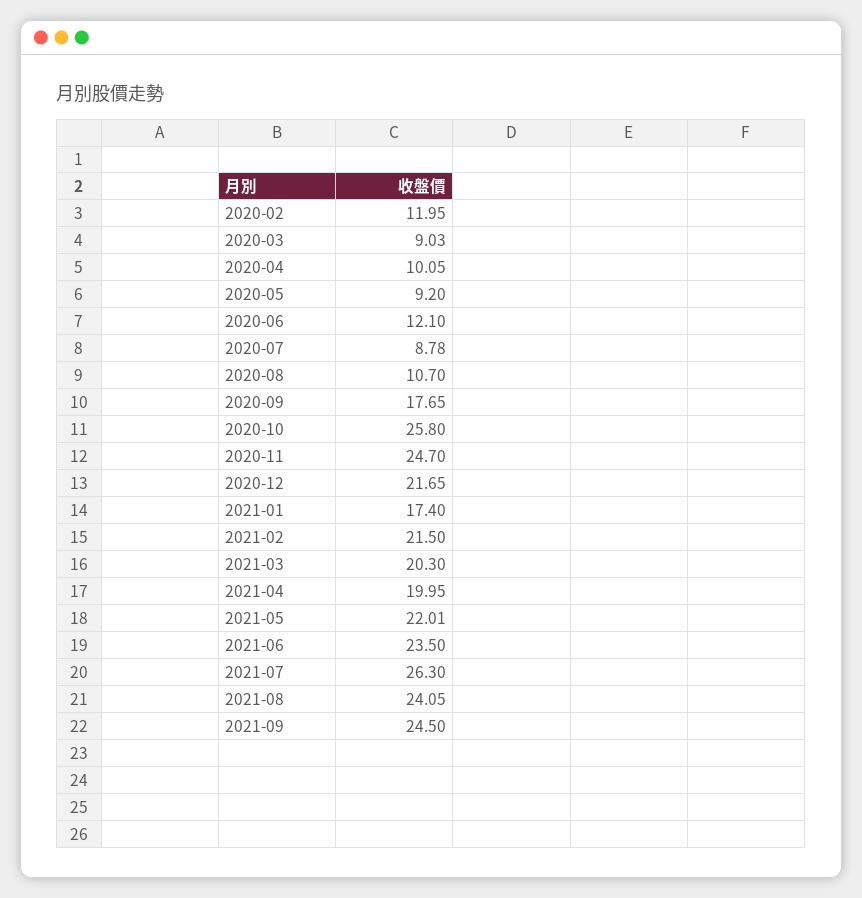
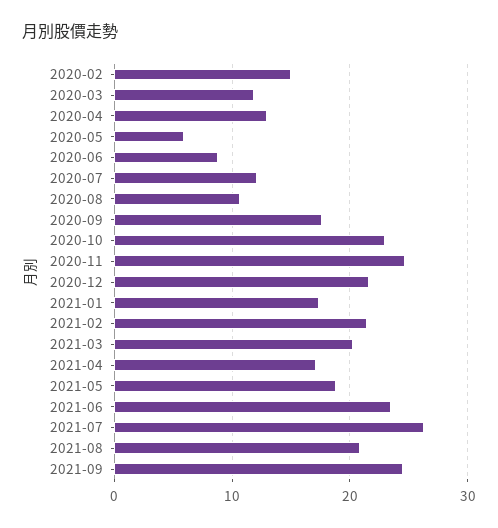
2020-02: 11.95 -> 15
2020-03: 9.03 -> 12
2020-04: 10.05 -> 13
2020-05: 9.2 -> 6
2020-06: 12.1 -> 9
2020-07: 8.78 -> 12
2020-10: 25.8 -> 23
2021-04: 19.95 -> 17
2021-05: 22.01 -> 19
2021-08: 24.05 -> 21

